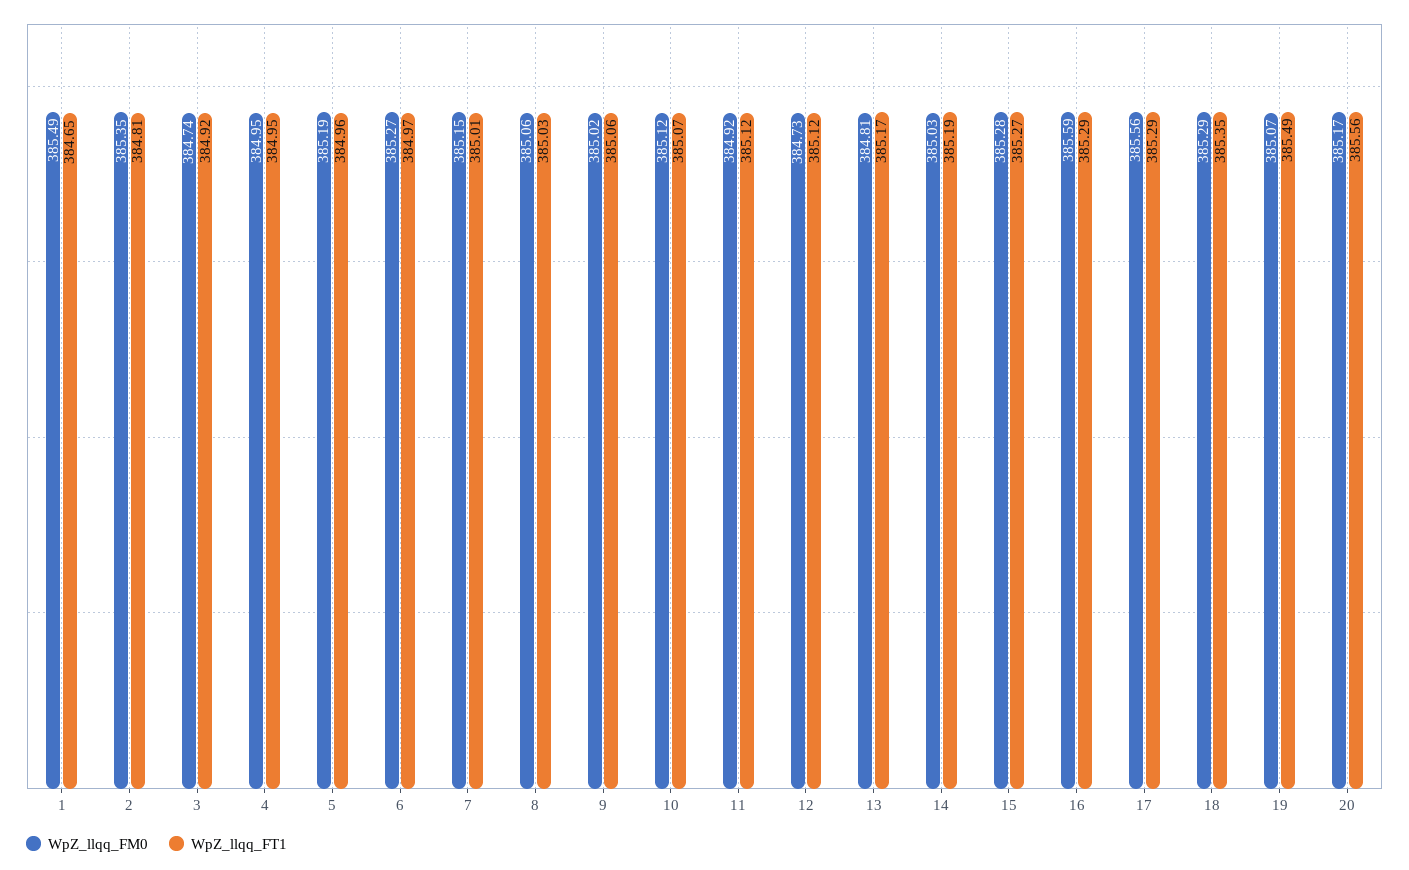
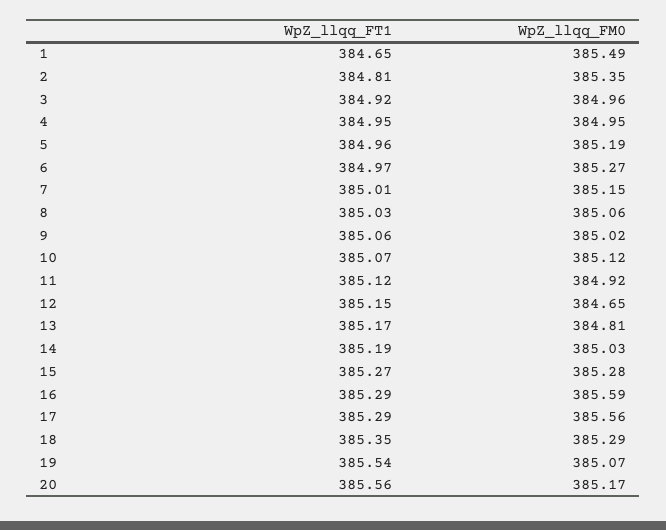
WpZ_llqq_FM0, 3: 384.74 -> 384.96
WpZ_llqq_FM0, 12: 384.73 -> 384.65
WpZ_llqq_FT1, 12: 385.12 -> 385.15
WpZ_llqq_FT1, 19: 385.49 -> 385.54

